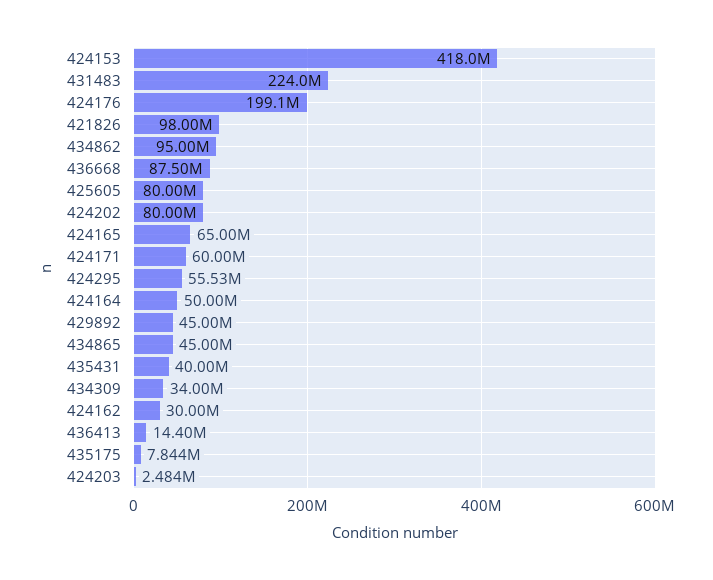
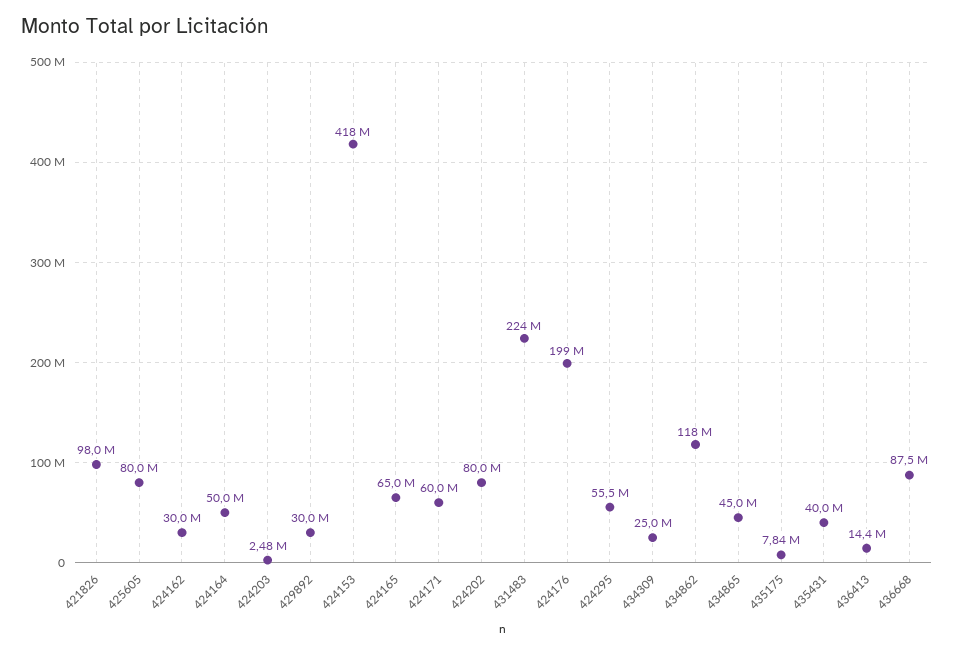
434862: 95000000 -> 118000000
429892: 45000000 -> 30000000
434309: 34000000 -> 25000000

